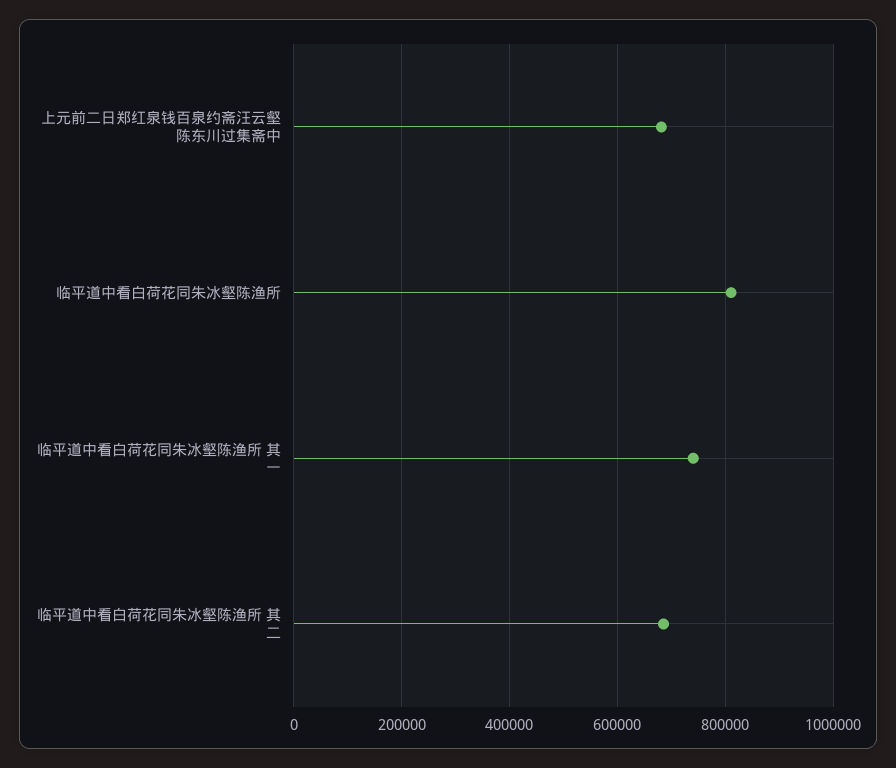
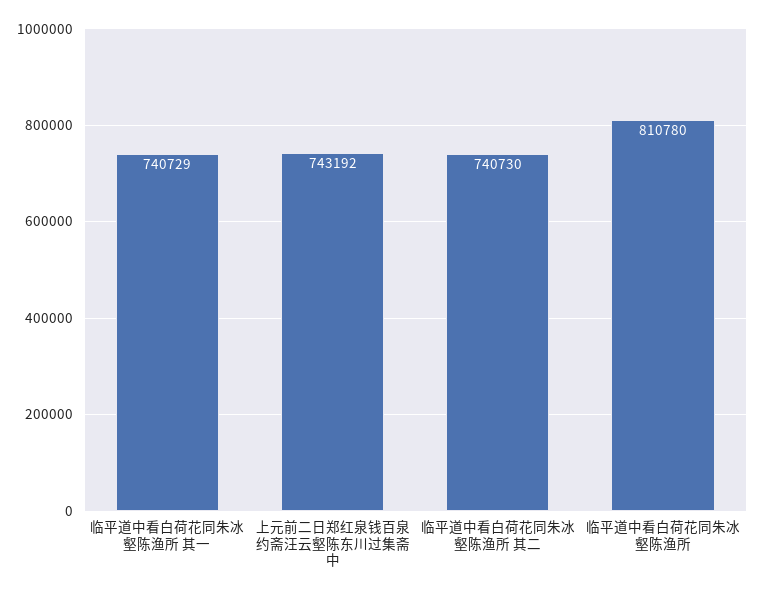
上元前二日郑红泉钱百泉约斋汪云壑陈东川过集斋中: 680000 -> 743192
临平道中看白荷花同朱冰壑陈渔所 其二: 680000 -> 740730

